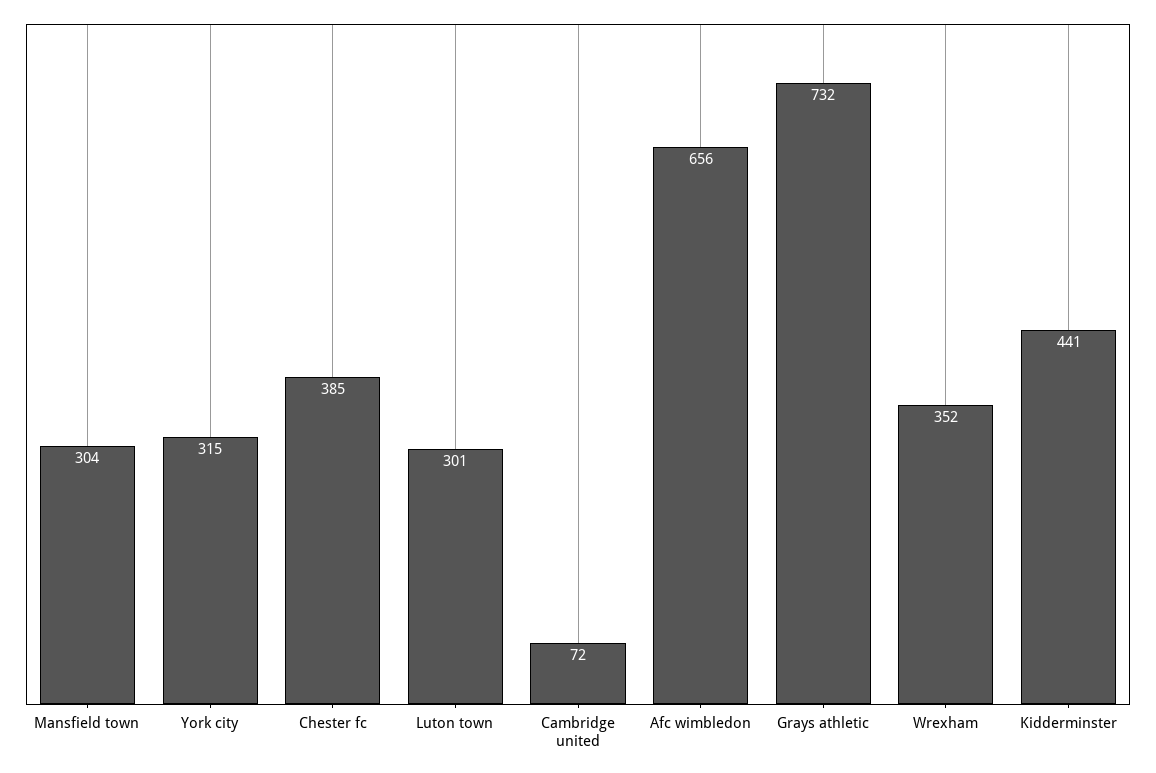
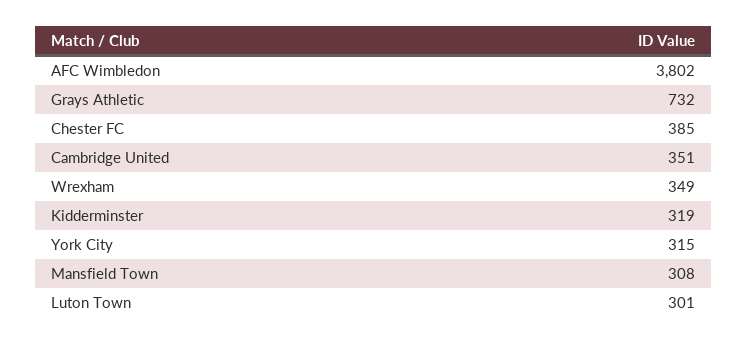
Mansfield town: 304 -> 308
Cambridge united: 72 -> 351
Afc wimbledon: 656 -> 3802
Wrexham: 352 -> 349
Kidderminster: 441 -> 319

